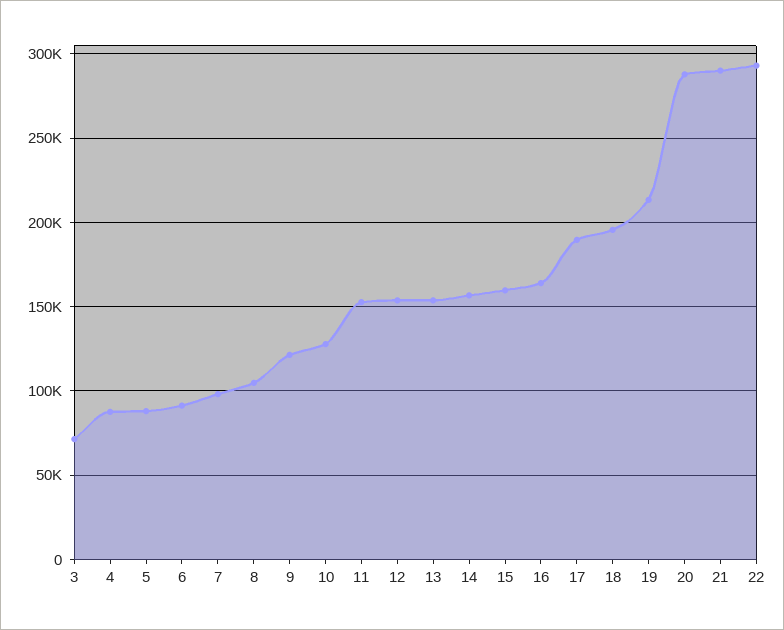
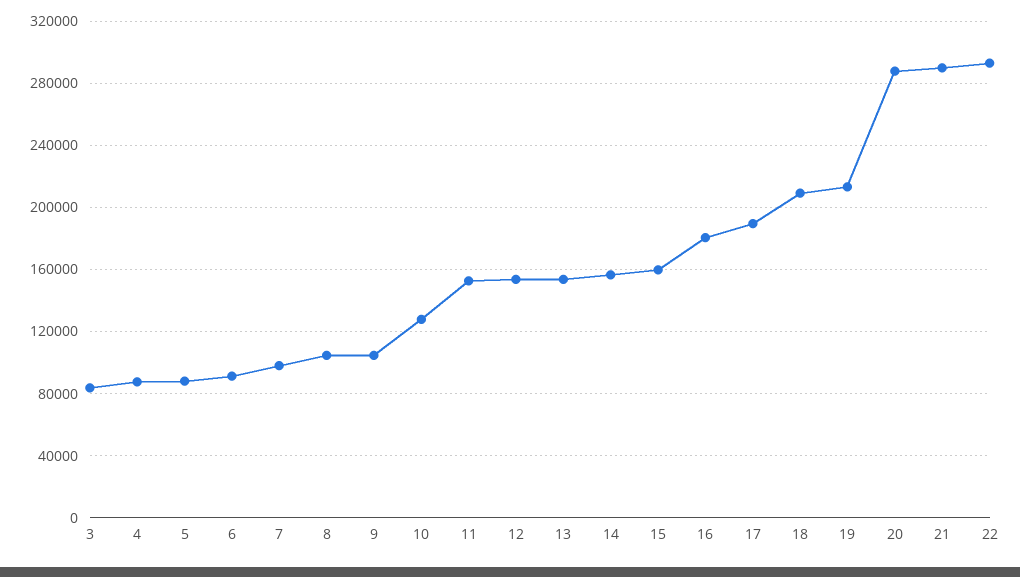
3: 70000 -> 85000
9: 120000 -> 105000
16: 165000 -> 180000
18: 195000 -> 210000

